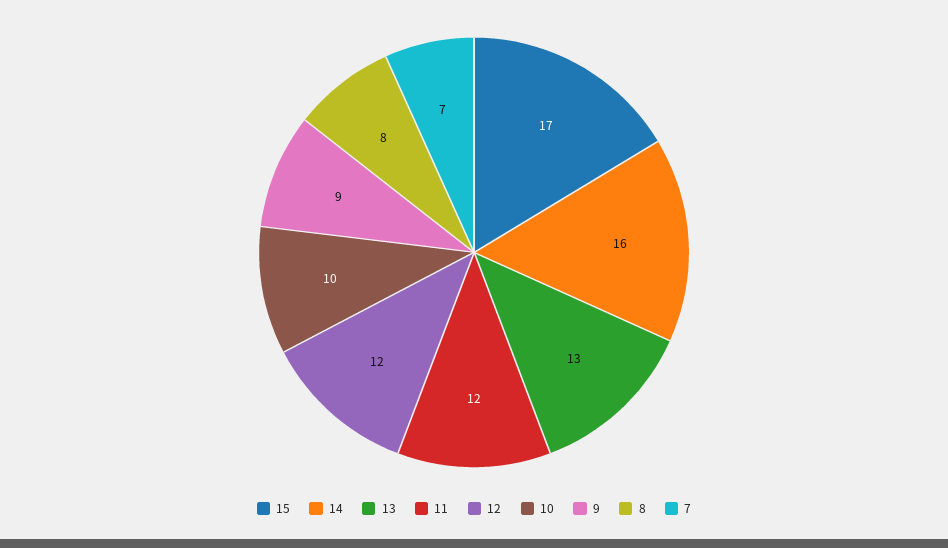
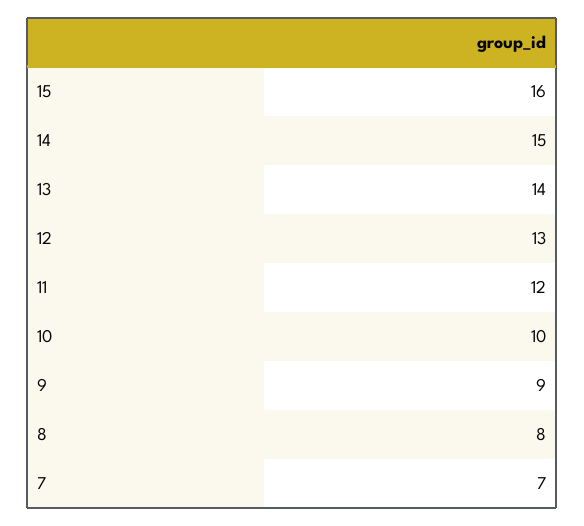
15: 17 -> 16
14: 16 -> 15
13: 13 -> 14
12: 12 -> 13

